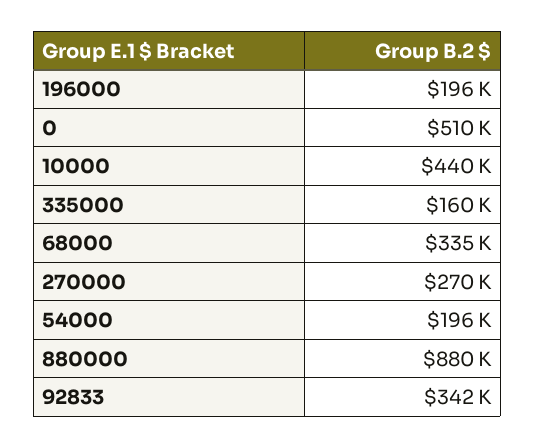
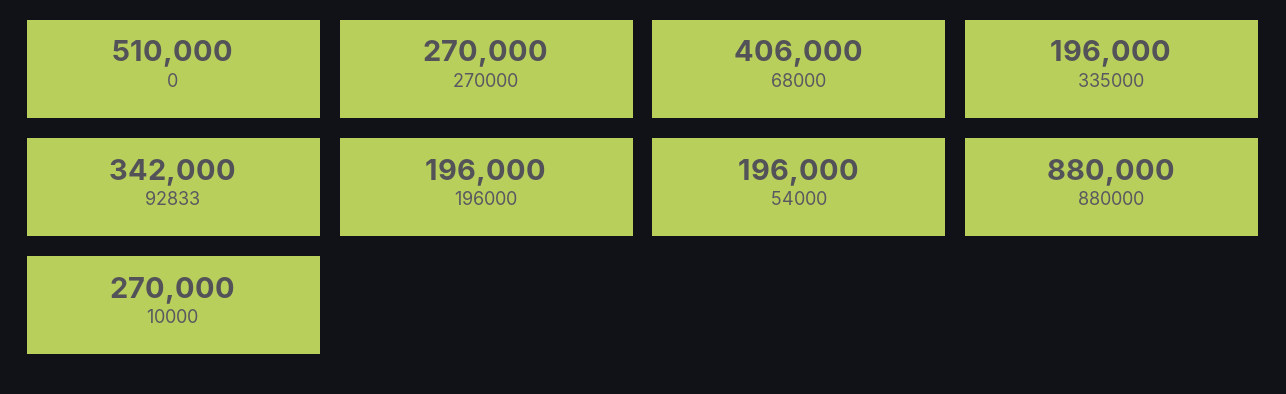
10000: 440000 -> 270000
335000: 160000 -> 196000
68000: 335000 -> 406000

